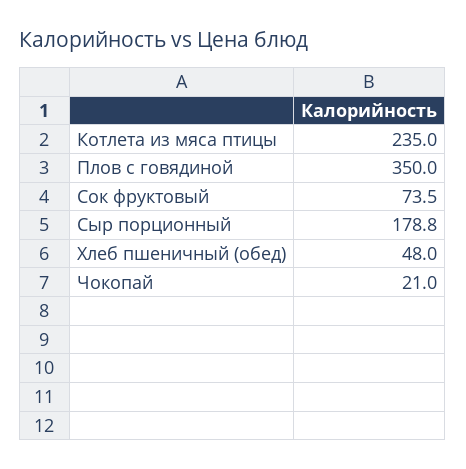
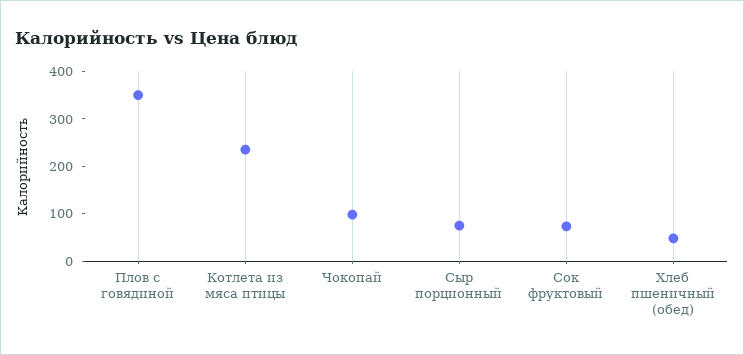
Сыр порционный: 178.8 -> 80
Чокопай: 21 -> 100

